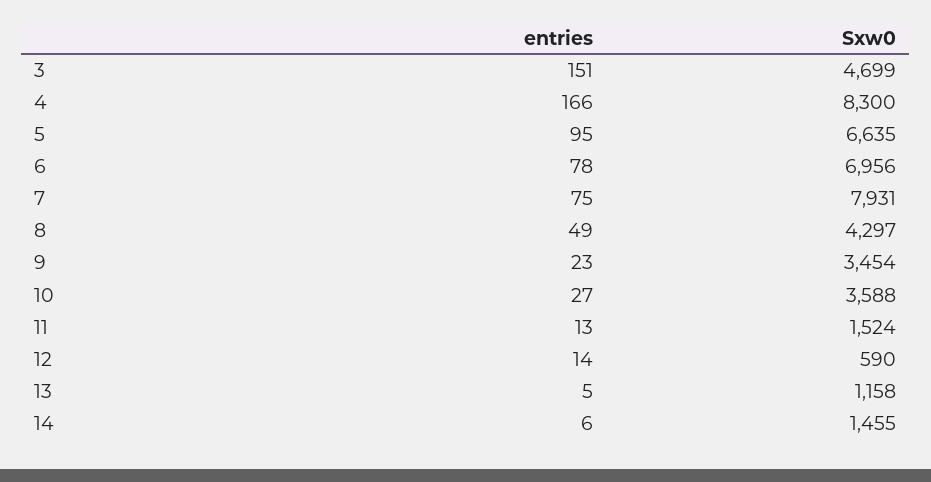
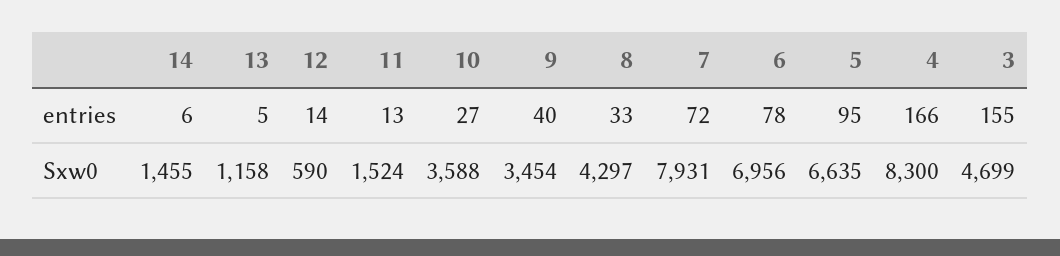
entries, 3: 151 -> 155
entries, 7: 75 -> 72
entries, 8: 49 -> 33
entries, 9: 23 -> 40

